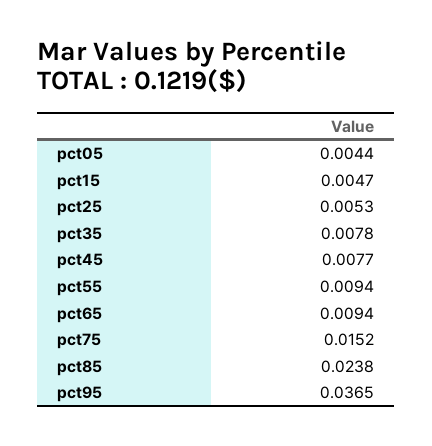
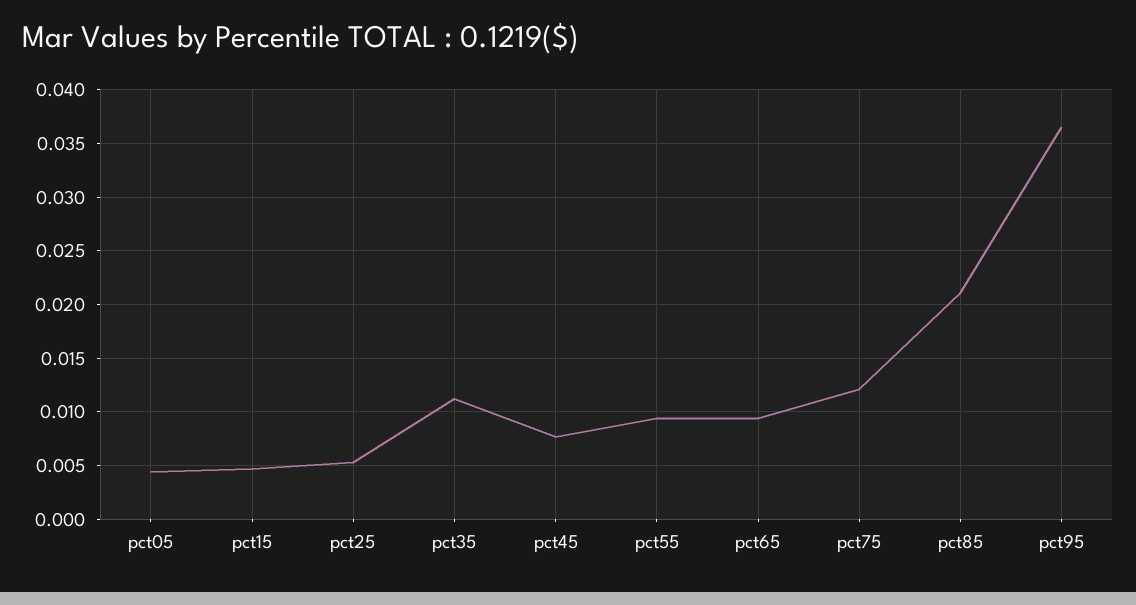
pct35: 0.0078 -> 0.011
pct75: 0.0152 -> 0.012
pct85: 0.0238 -> 0.021

